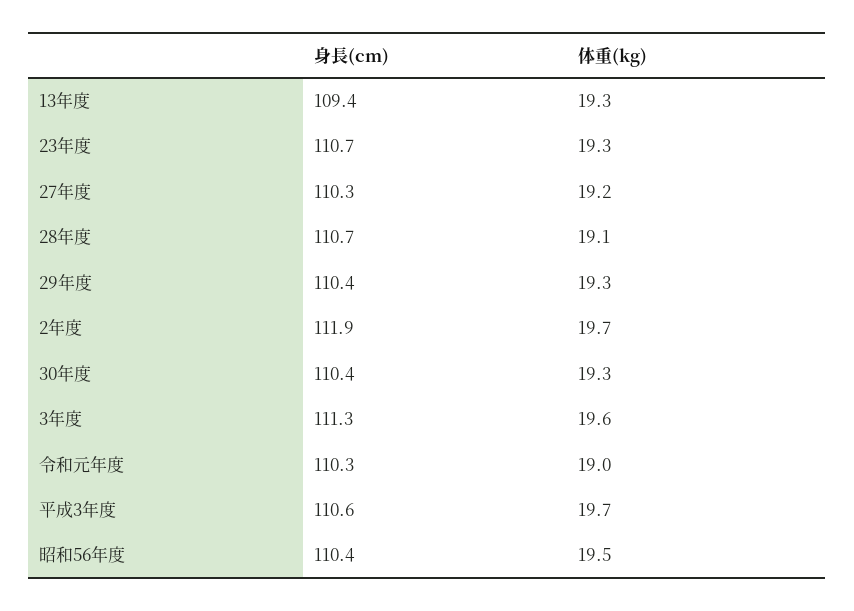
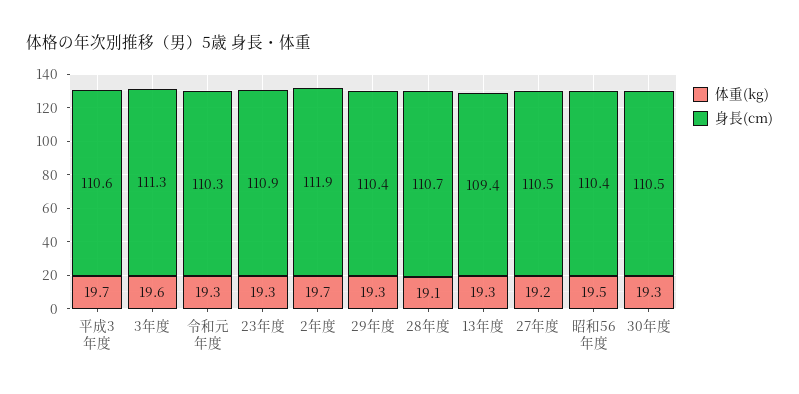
身長(cm), 23年度: 110.7 -> 110.9
身長(cm), 27年度: 110.3 -> 110.5
身長(cm), 30年度: 110.4 -> 110.5
体重(kg), 令和元年度: 19 -> 19.3

